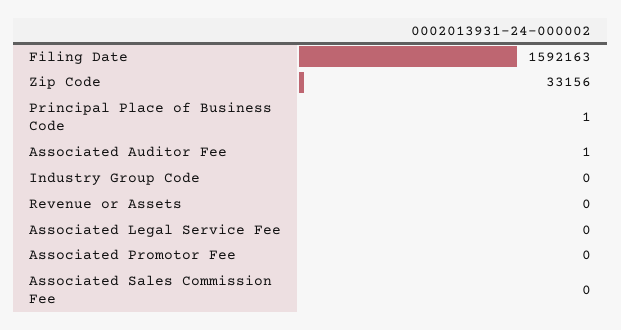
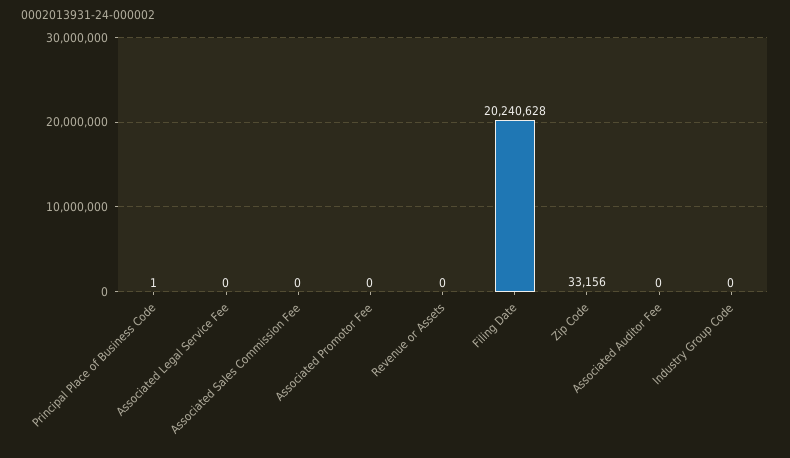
Filing Date: 1592163 -> 20240628
Associated Auditor Fee: 1 -> 0

